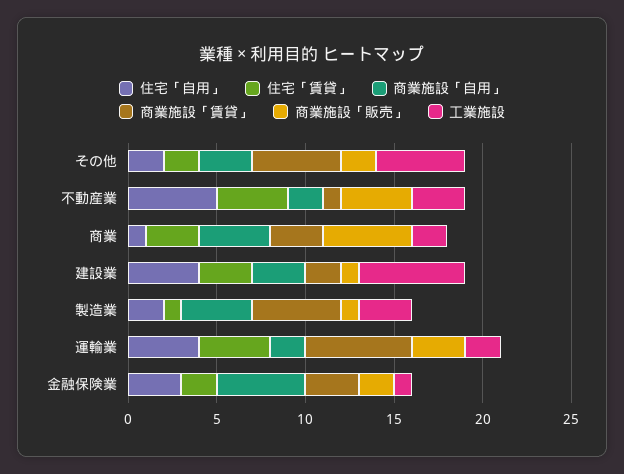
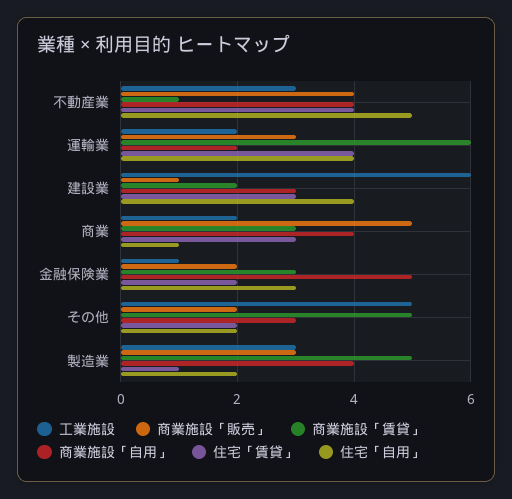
商業施設「自用」, 不動産業: 2 -> 4
商業施設「販売」, 製造業: 1 -> 3

